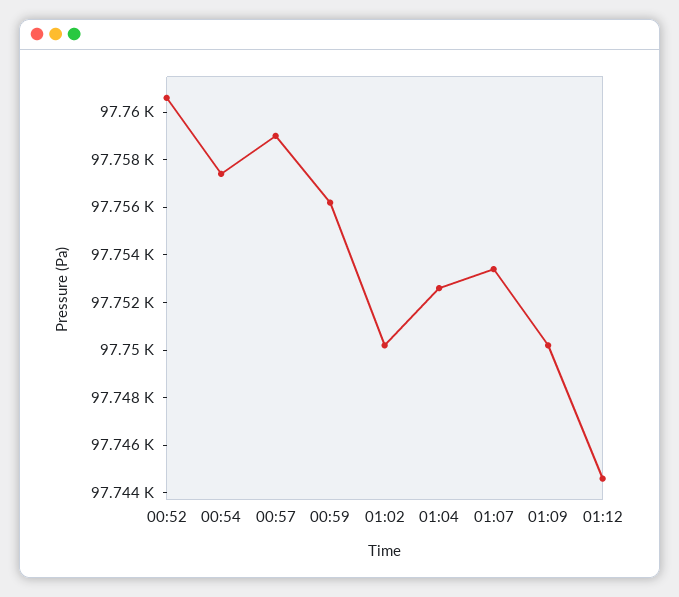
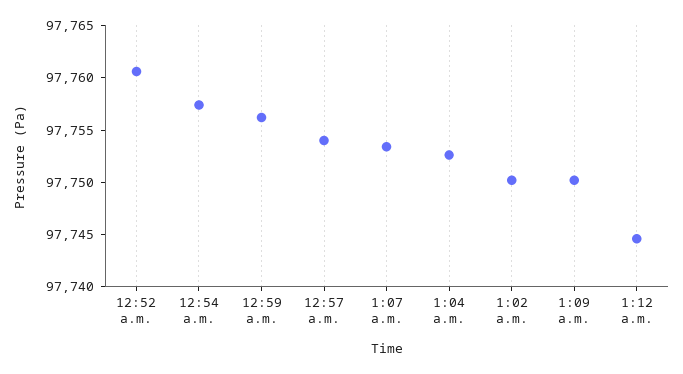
00:57: 97759 -> 97754

